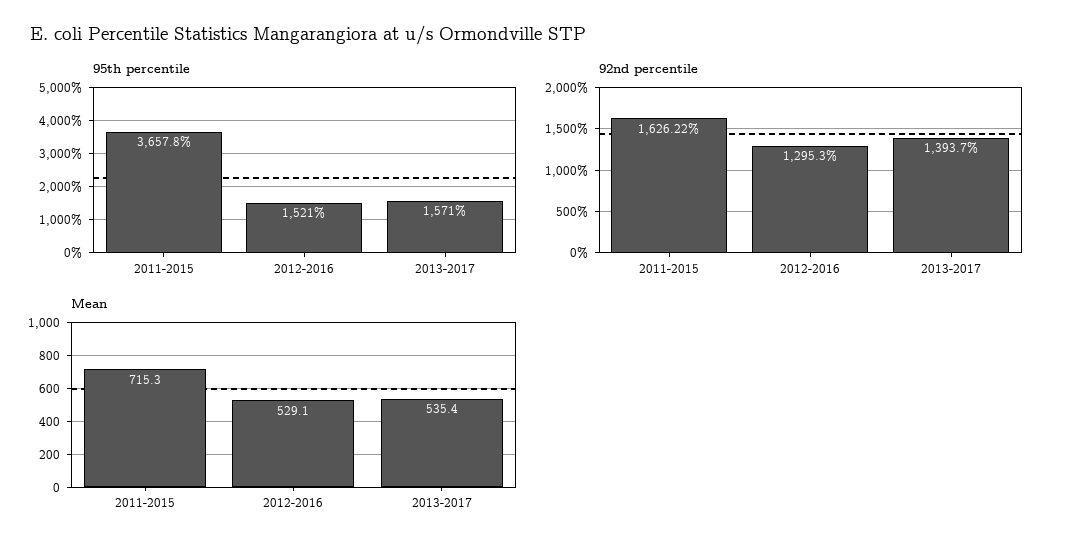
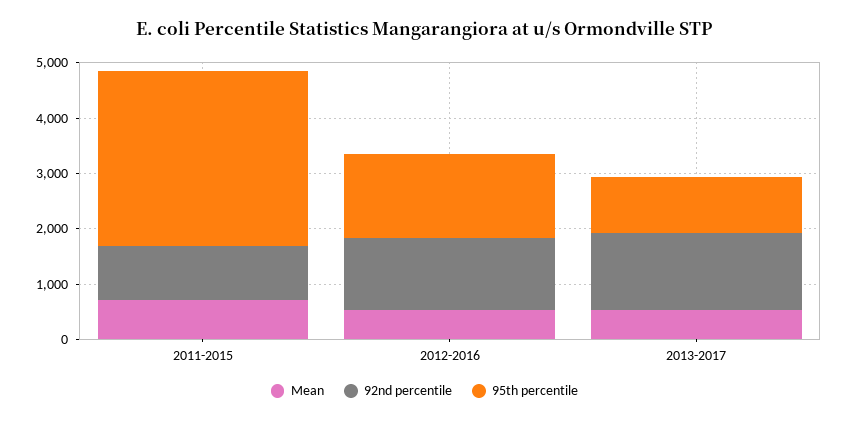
95th percentile, 2011-2015: 3657.8 -> 3200
95th percentile, 2013-2017: 1571 -> 1000
92nd percentile, 2011-2015: 1626.22 -> 1000

